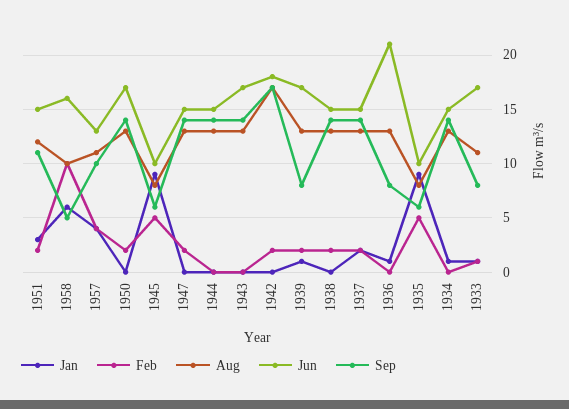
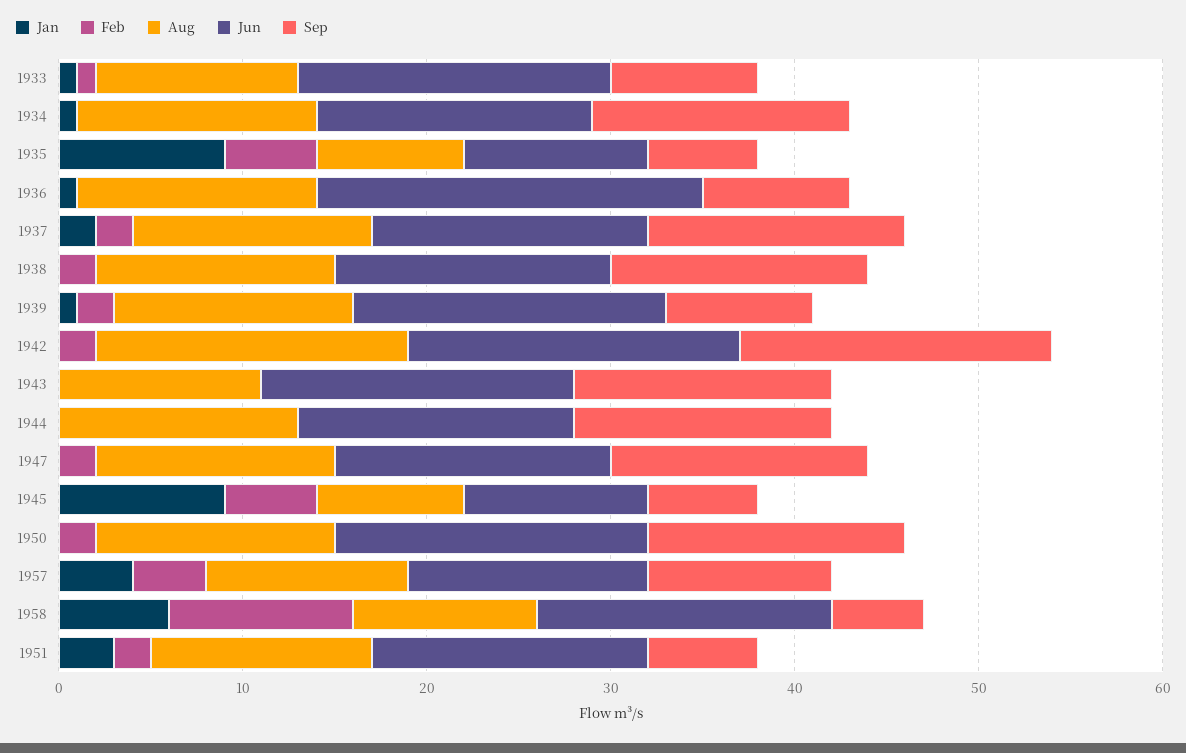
Sep, 1951: 11 -> 6
Aug, 1943: 13 -> 11

